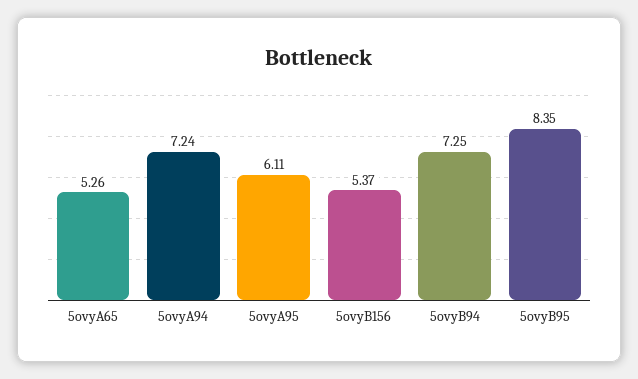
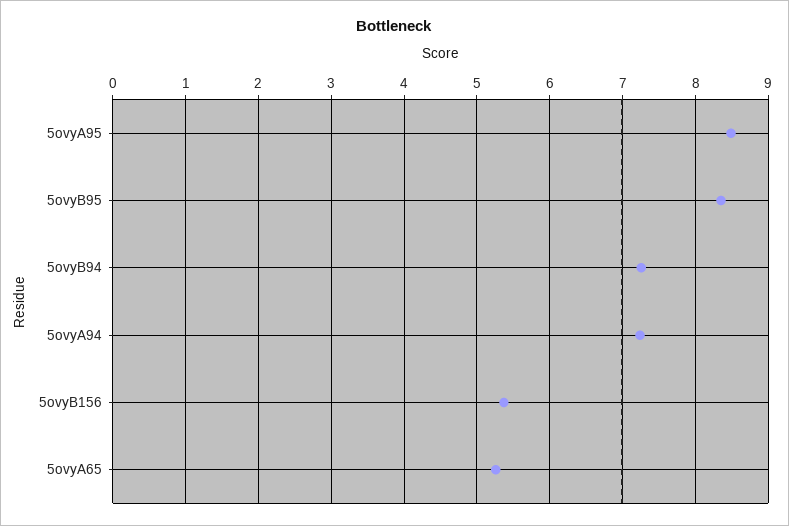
5ovyA95: 6.11 -> 8.5

